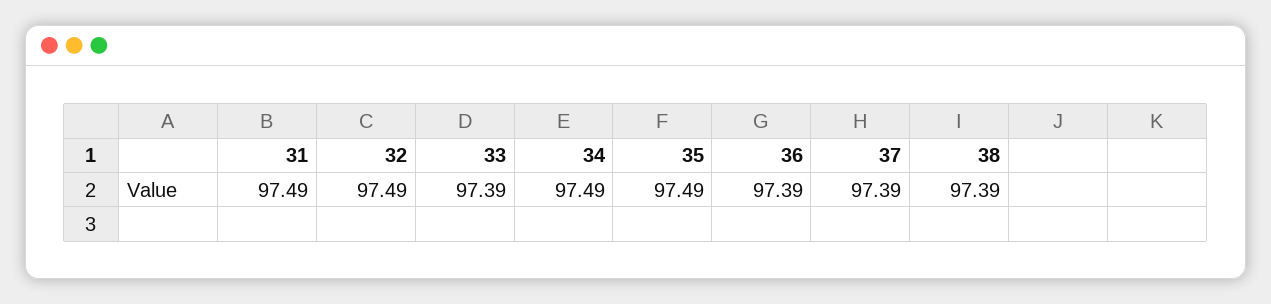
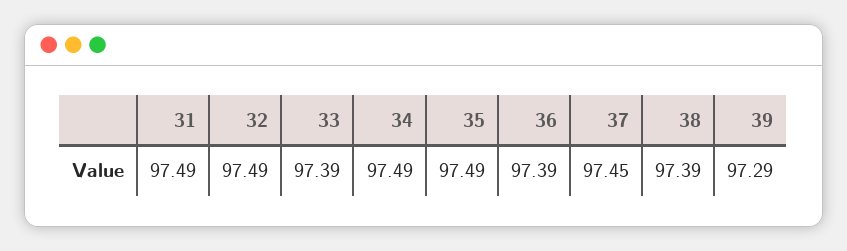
37: 97.39 -> 97.45
39: none -> 97.29

